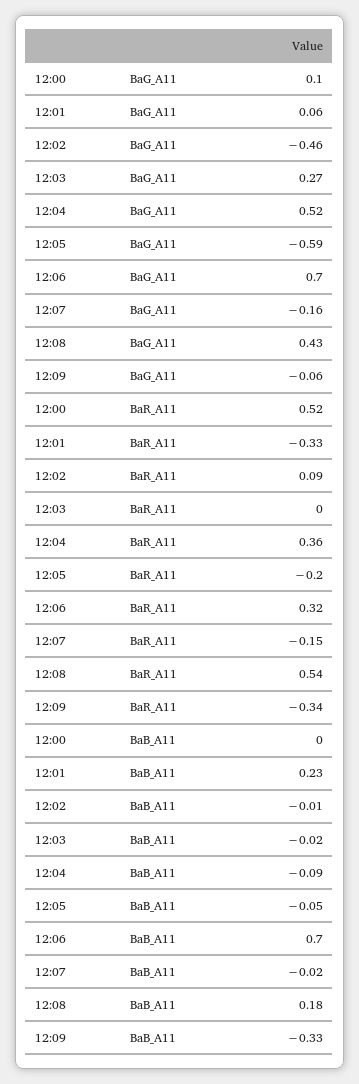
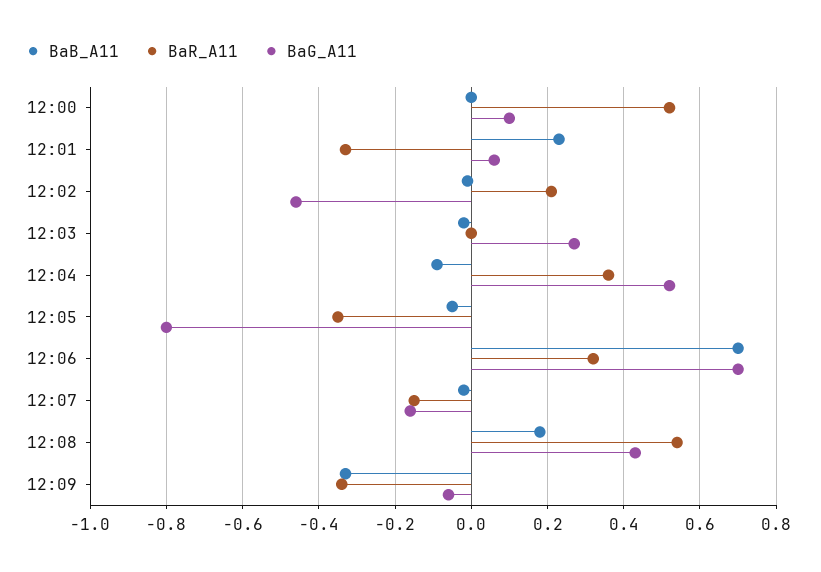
BaG_A11, 12:05: -0.59 -> -0.8
BaR_A11, 12:02: 0.09 -> 0.2
BaR_A11, 12:05: -0.2 -> -0.35

